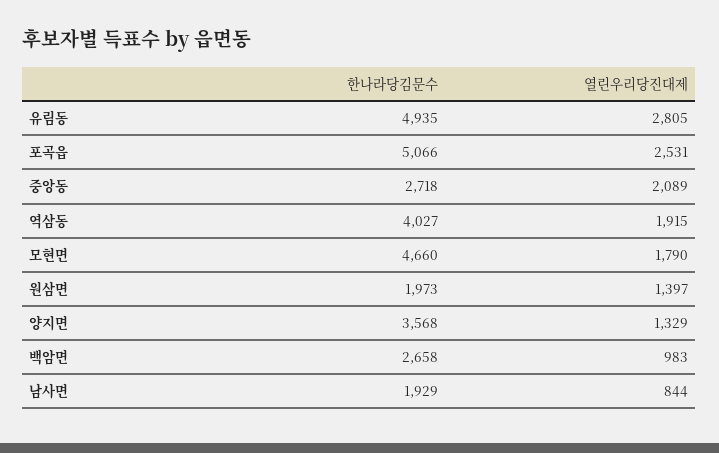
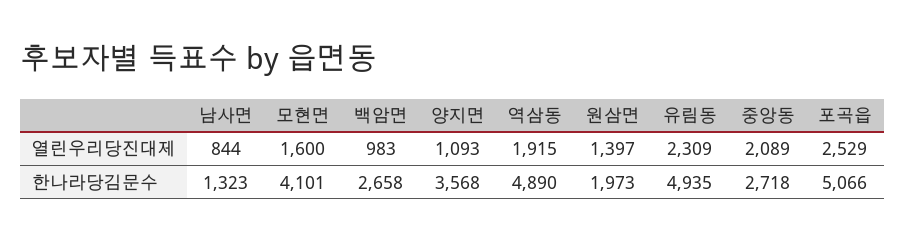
열린우리당진대제, 유림동: 2805 -> 2309
열린우리당진대제, 포곡읍: 2531 -> 2529
한나라당김문수, 역삼동: 4027 -> 4890
한나라당김문수, 모현면: 4660 -> 4101
열린우리당진대제, 모현면: 1790 -> 1600
열린우리당진대제, 양지면: 1329 -> 1093
한나라당김문수, 남사면: 1929 -> 1323

